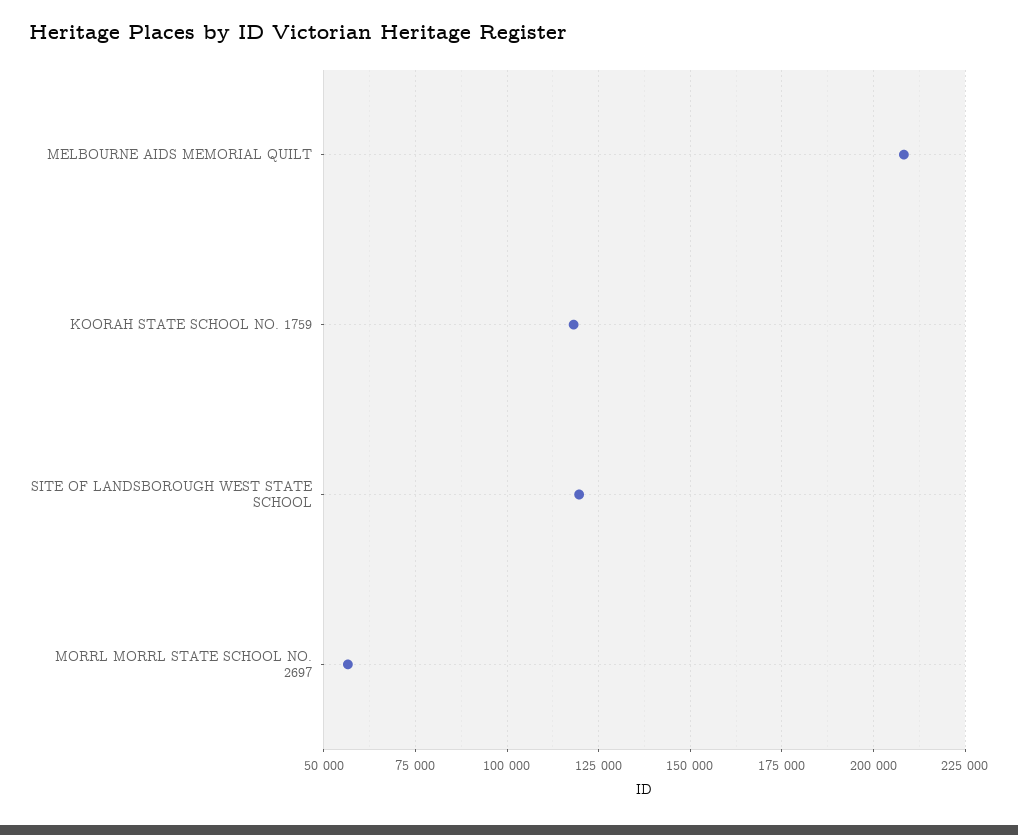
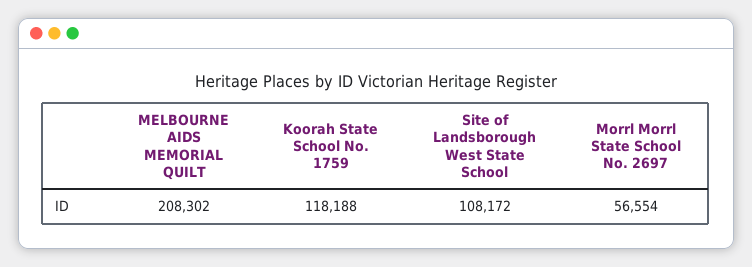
SITE OF LANDSBOROUGH WEST STATE SCHOOL: 120000 -> 108172

